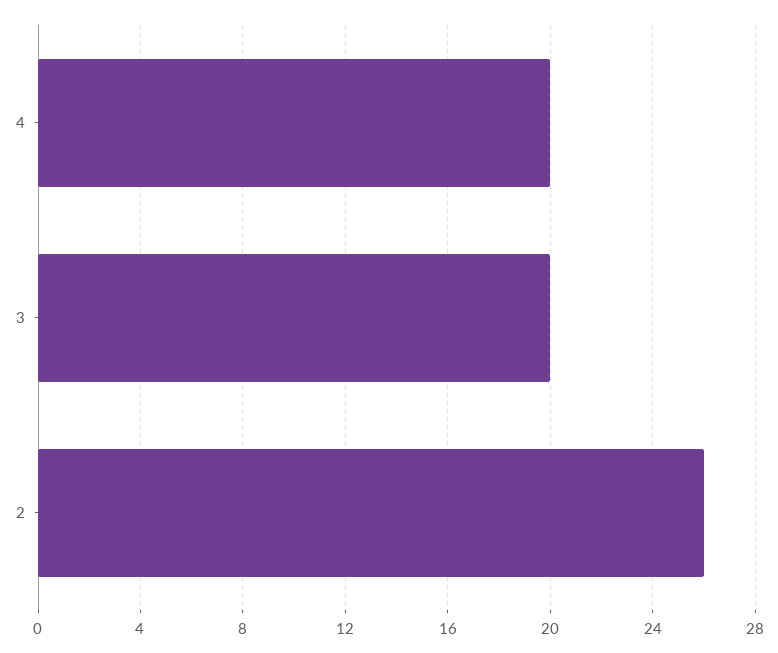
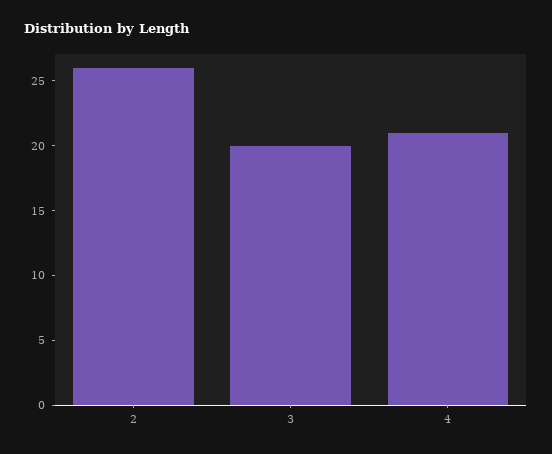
4: 20 -> 21

